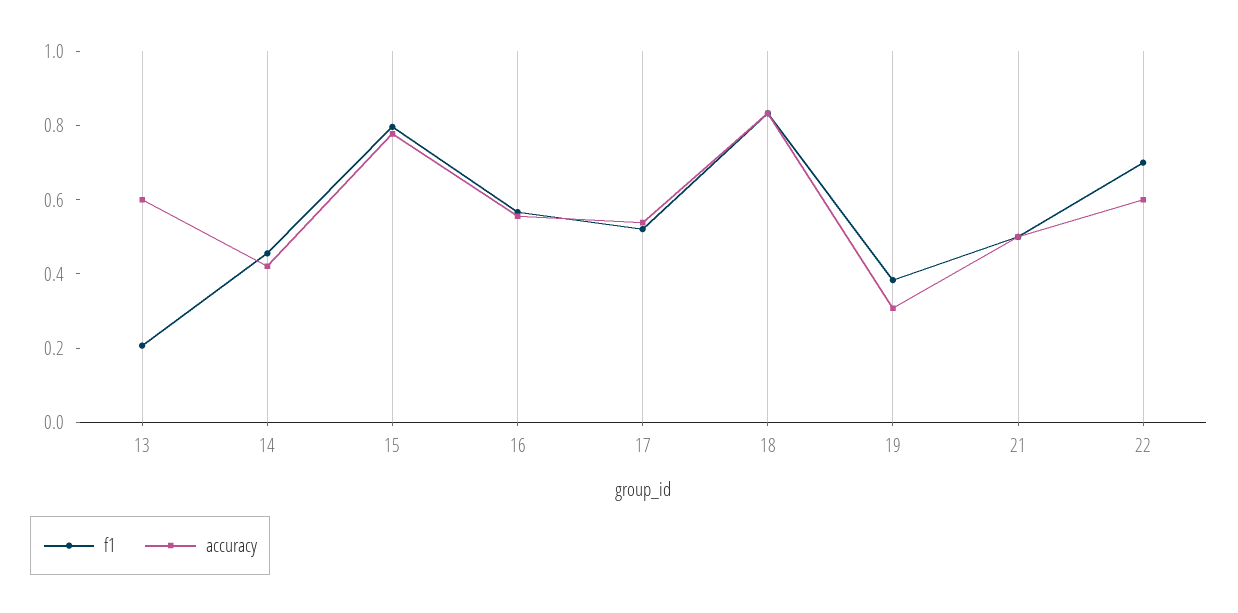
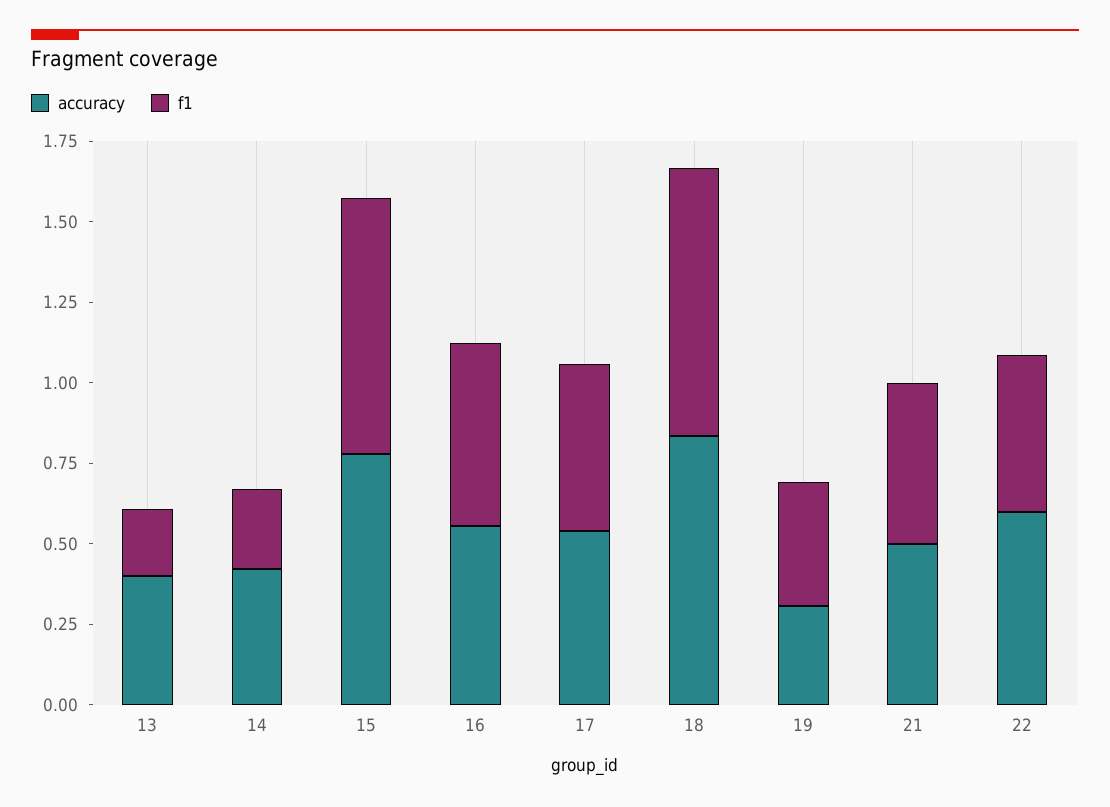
accuracy, 13: 0.6 -> 0.4
f1, 14: 0.45 -> 0.25
f1, 22: 0.7 -> 0.5

